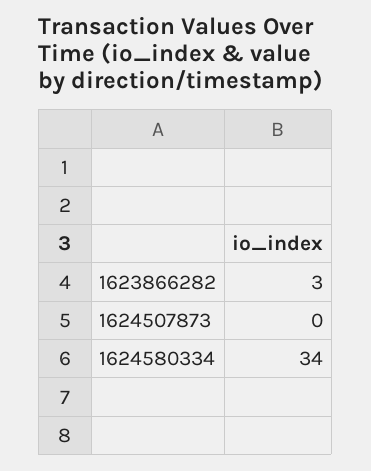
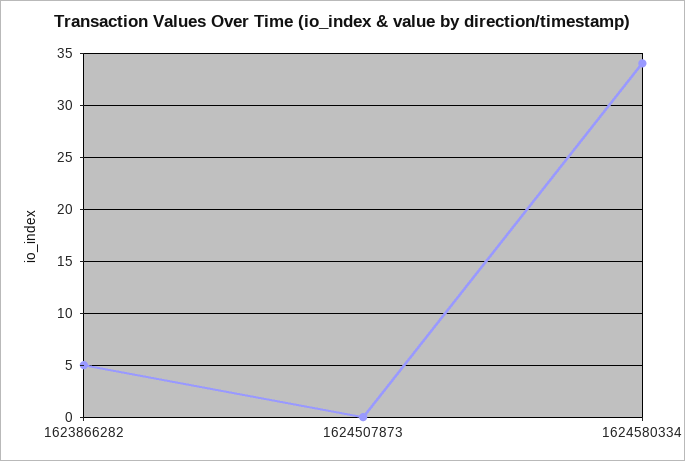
1623866282: 3 -> 5

